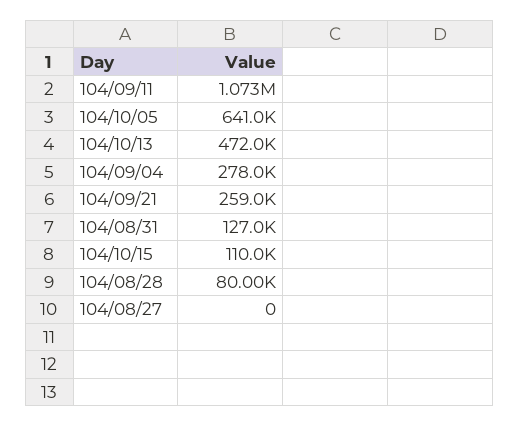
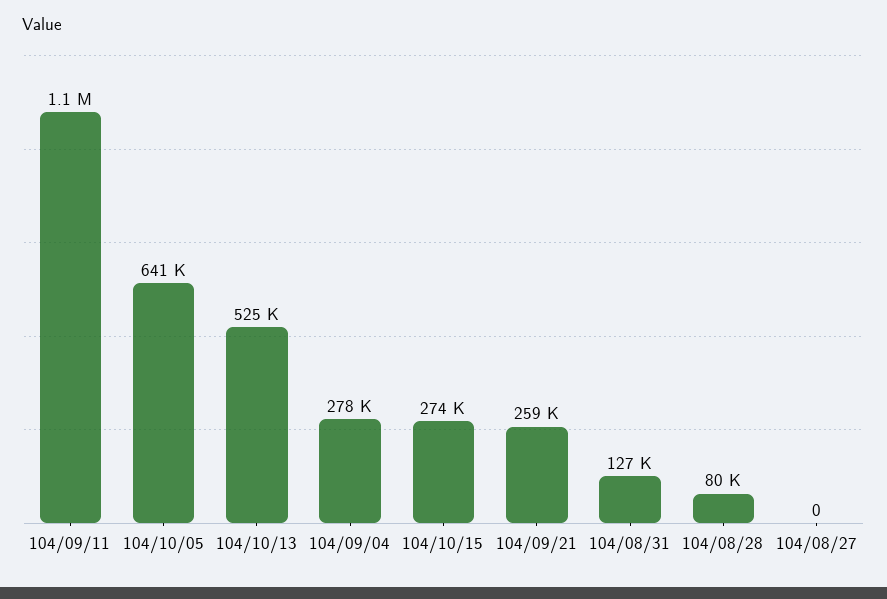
104/10/13: 472000 -> 525000
104/10/15: 110000 -> 274000

